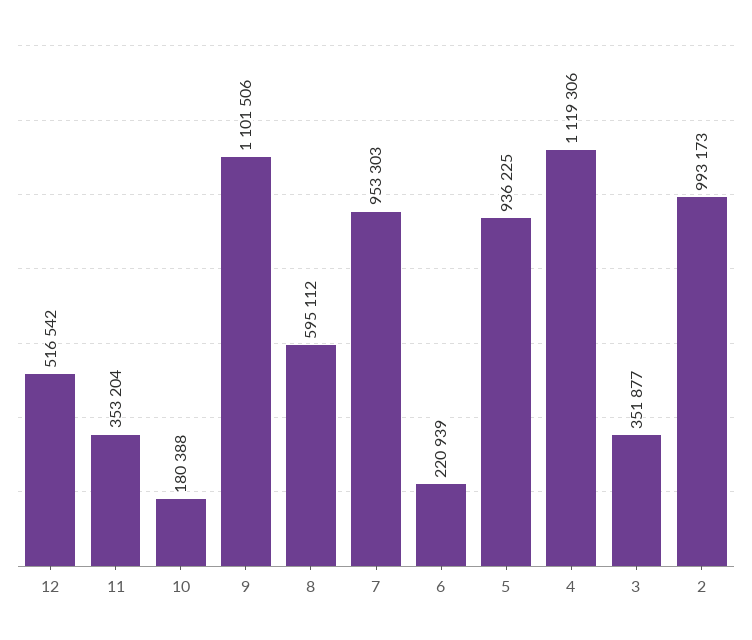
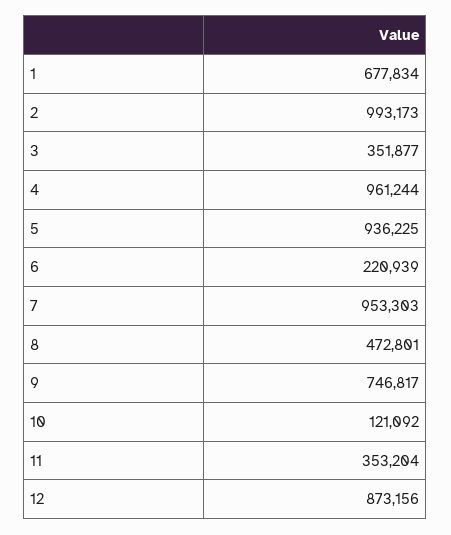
12: 516542 -> 873156
10: 180388 -> 121092
9: 1101506 -> 746817
8: 595112 -> 472801
4: 1119306 -> 961244
1: none -> 677834

